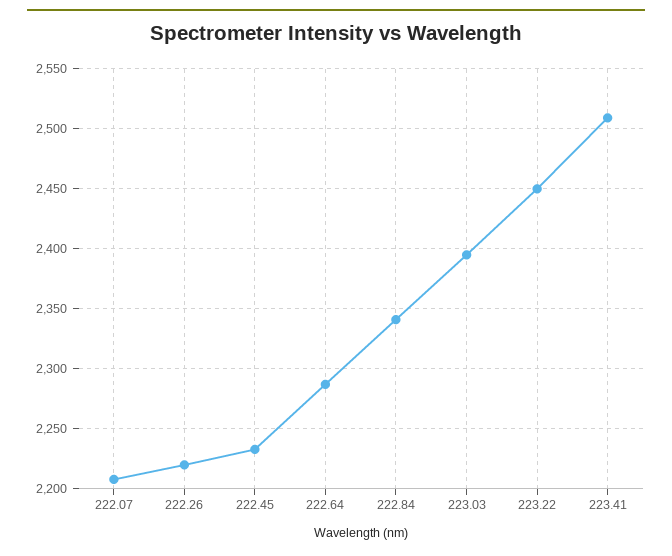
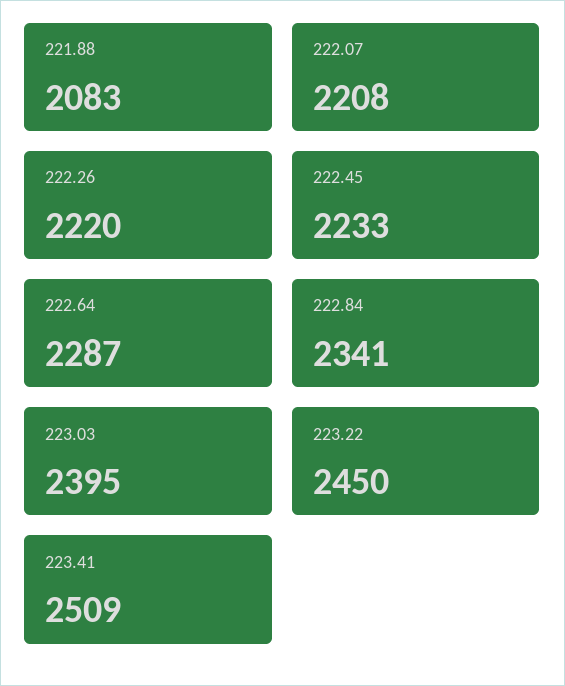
221.88: none -> 2083

